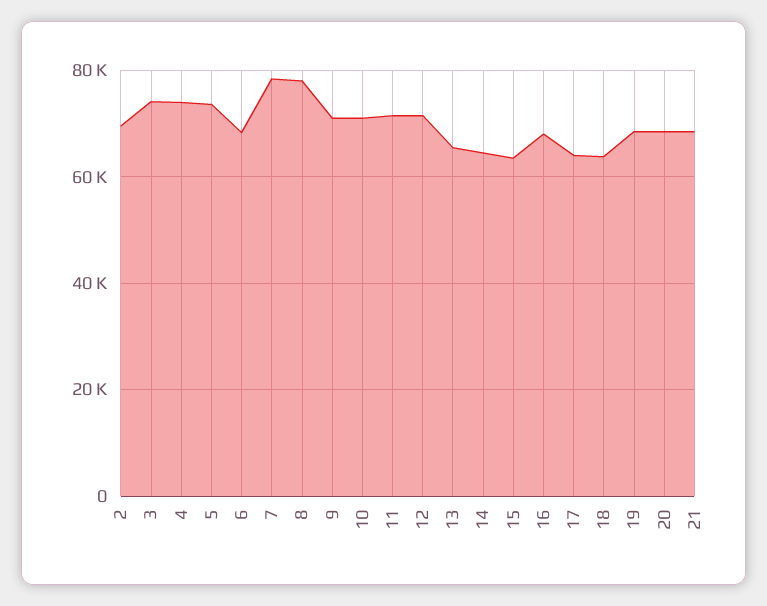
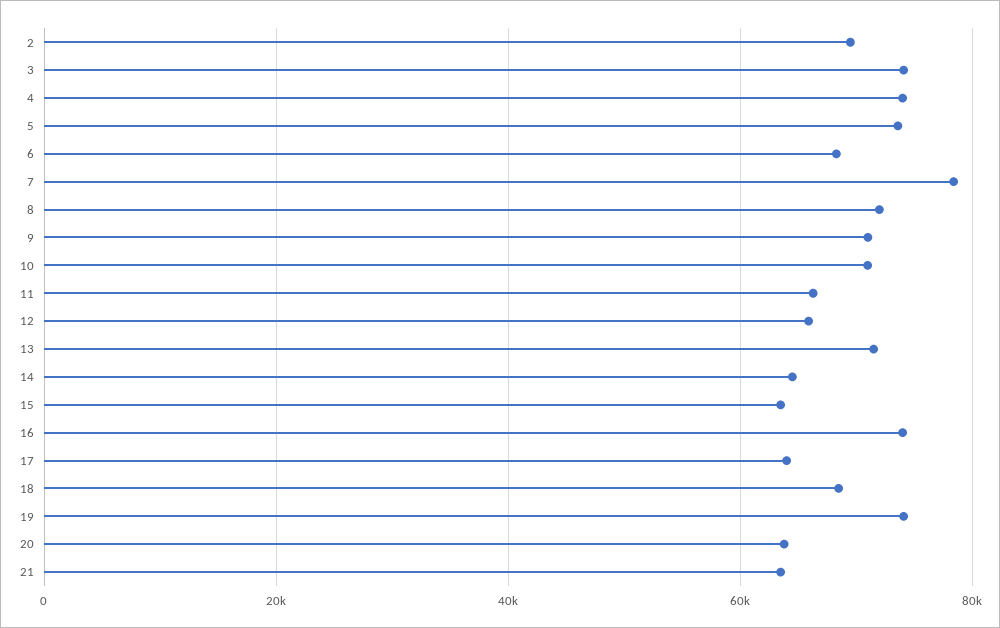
8: 78000 -> 72000
11: 72000 -> 66000
12: 72000 -> 66000
13: 66000 -> 72000
16: 68000 -> 74000
18: 64000 -> 68000
19: 68000 -> 74000
20: 68000 -> 64000
21: 68000 -> 64000

